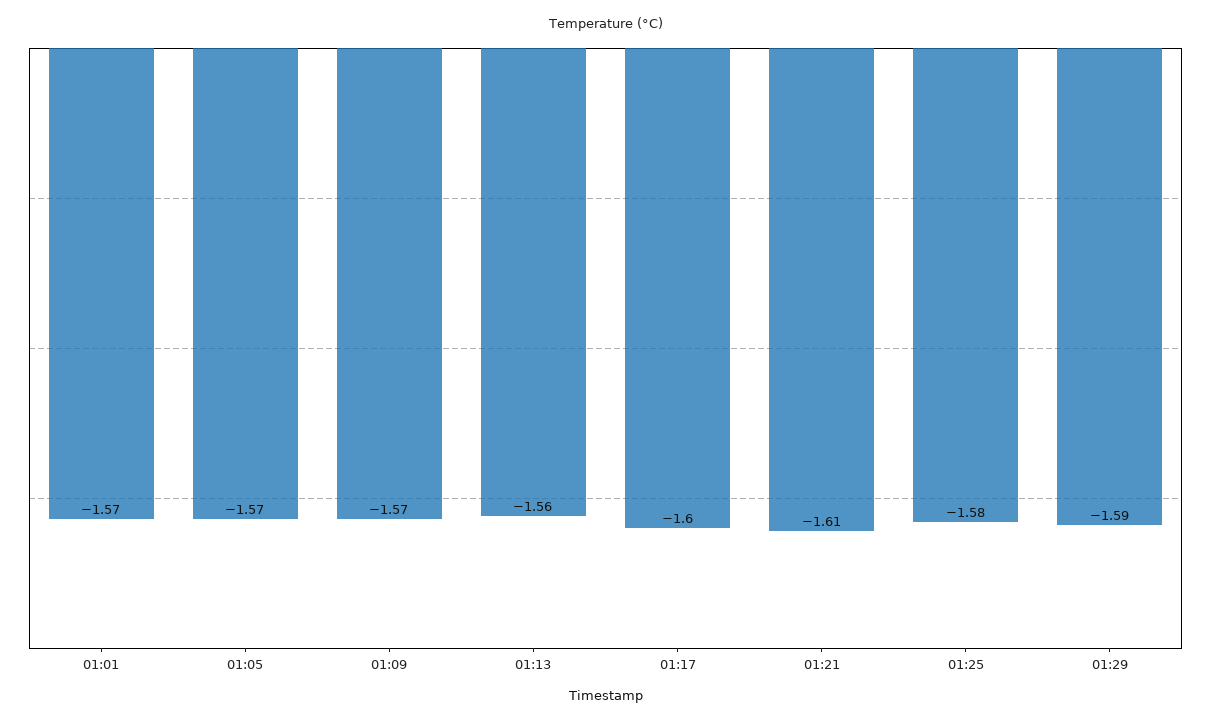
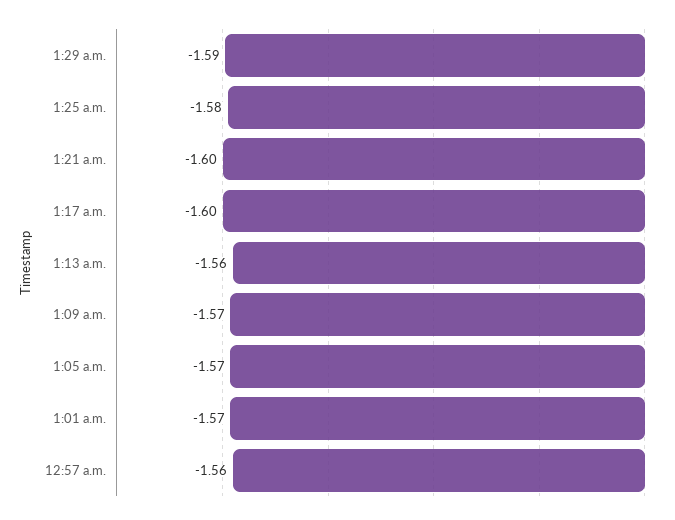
01:21: -1.61 -> -1.6
12:57 a.m.: none -> -1.56

